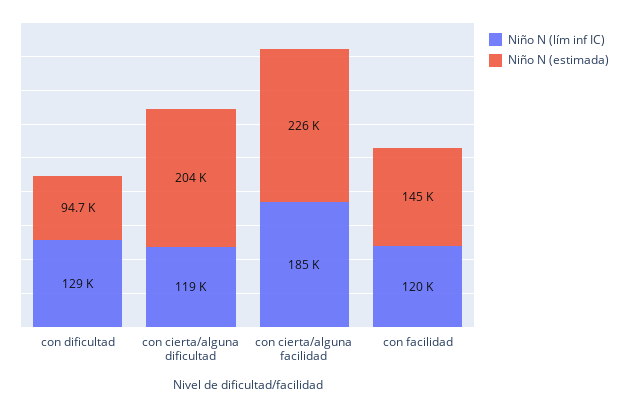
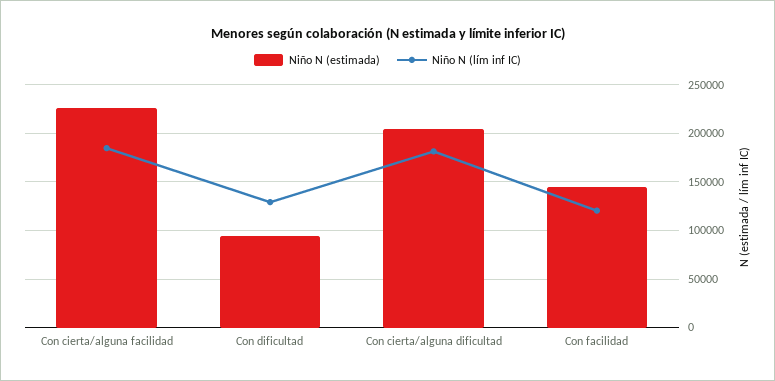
Niño N (lím inf IC), con cierta/alguna dificultad: 119000 -> 180000

